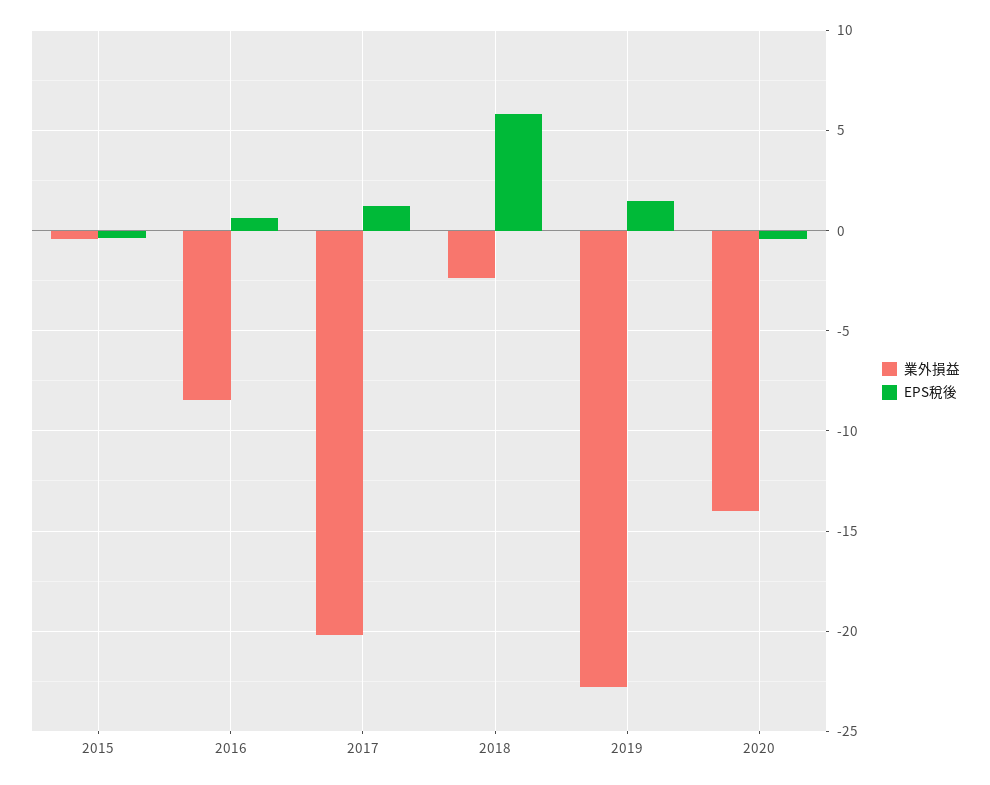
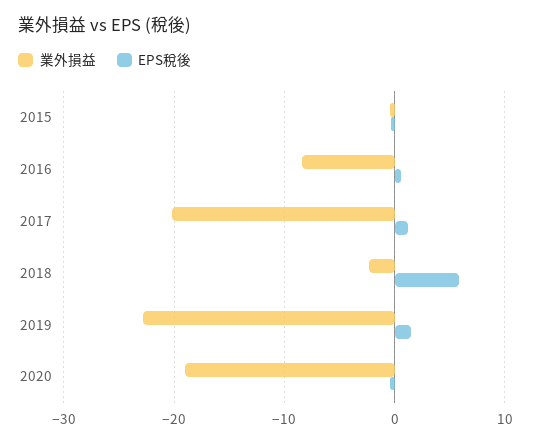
業外損益, 2020: -14 -> -19

